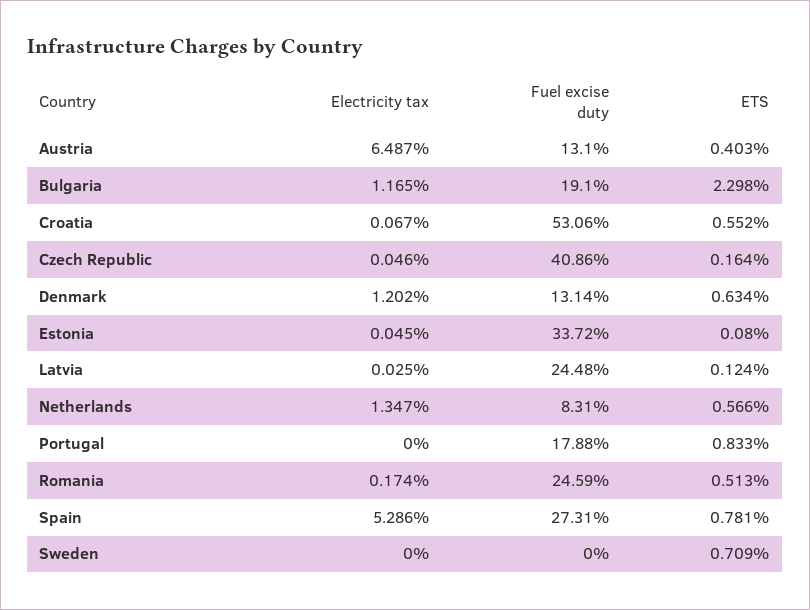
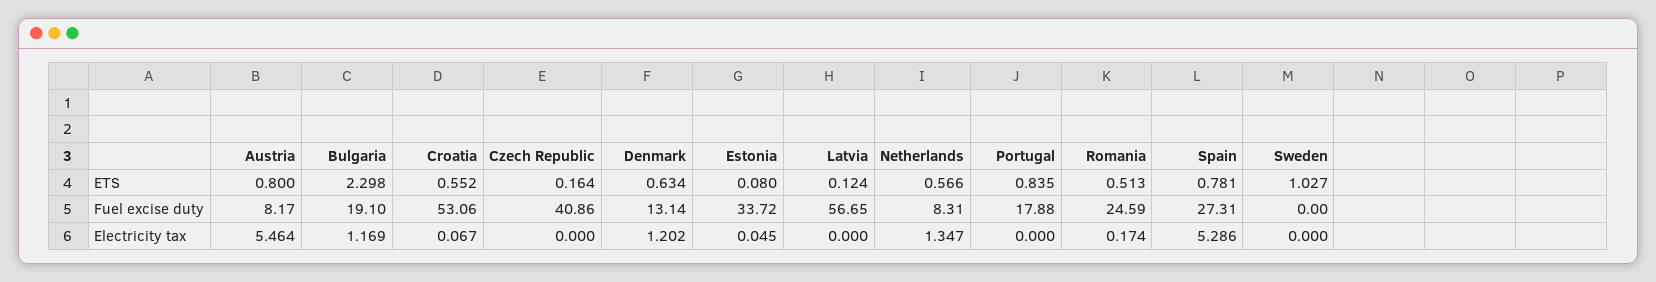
Electricity tax, Austria: 6.487 -> 5.464
Fuel excise duty, Austria: 13.1 -> 8.17
ETS, Austria: 0.403 -> 0.8
Electricity tax, Bulgaria: 1.165 -> 1.169
Electricity tax, Czech Republic: 0.046 -> 0
Electricity tax, Latvia: 0.025 -> 0
Fuel excise duty, Latvia: 24.48 -> 56.65
ETS, Portugal: 0.833 -> 0.835
ETS, Sweden: 0.709 -> 1.027

